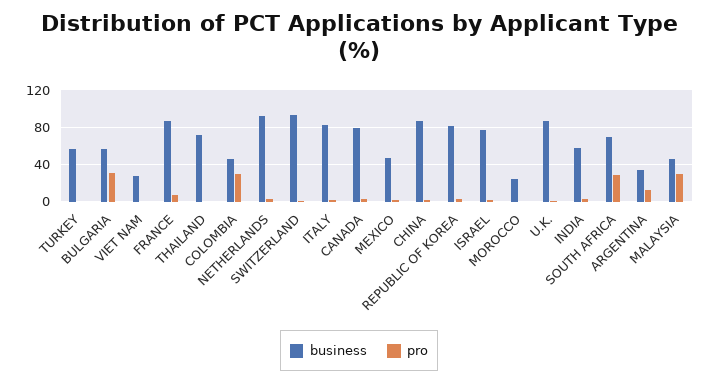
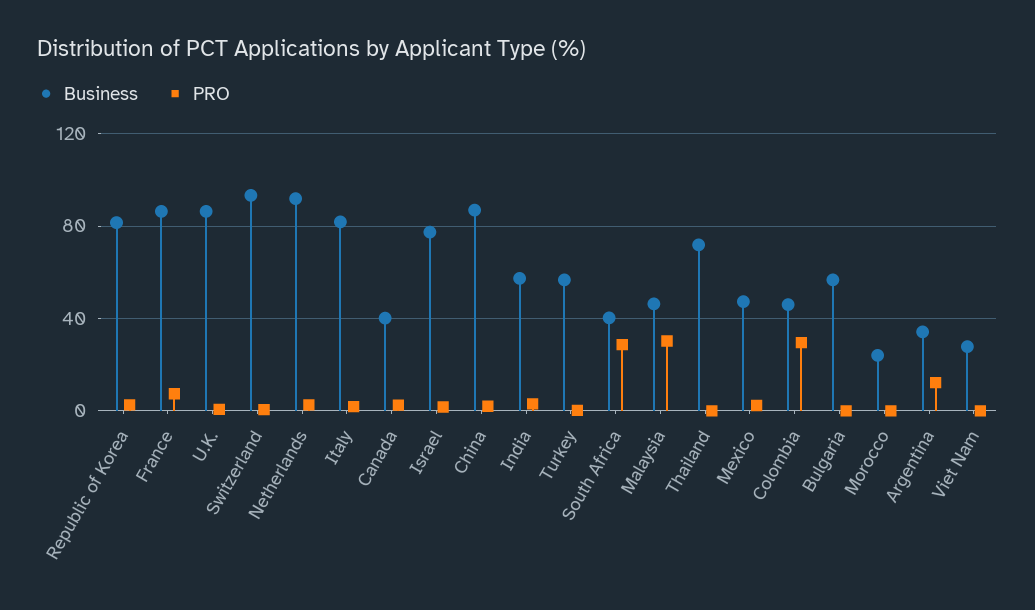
pro, BULGARIA: 30 -> 0
business, CANADA: 80 -> 40
business, SOUTH AFRICA: 70 -> 40

